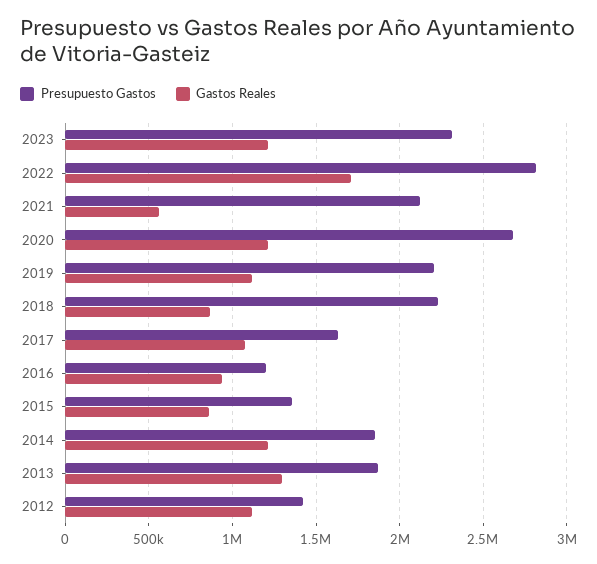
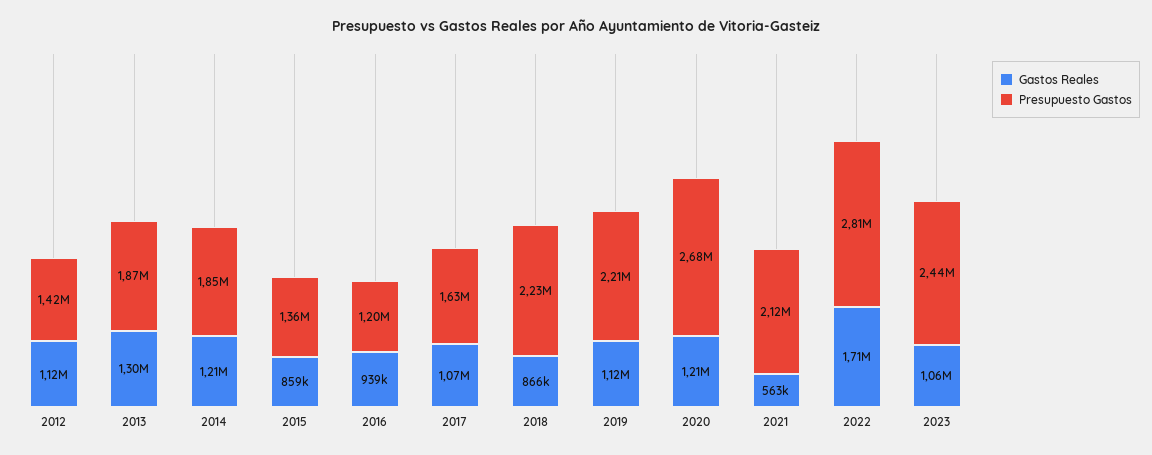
Presupuesto Gastos, 2023: 2300000 -> 2440000
Gastos Reales, 2023: 1200000 -> 1060000

